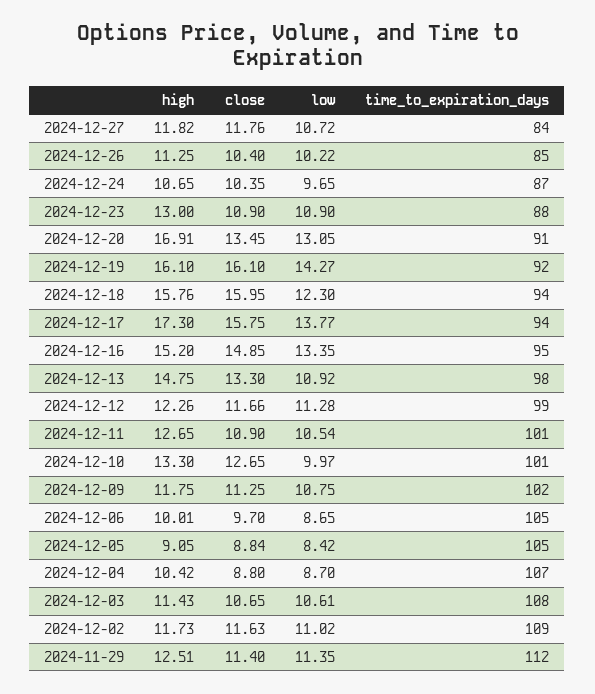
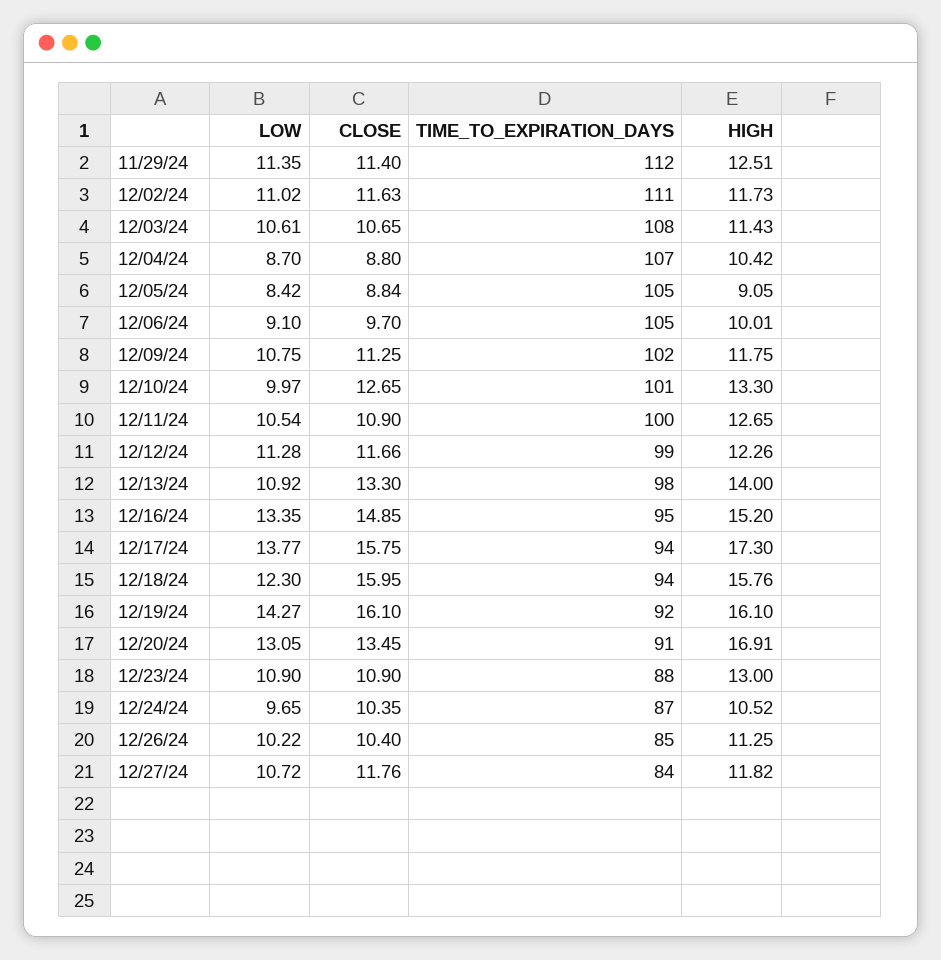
high, 2024-12-24: 10.65 -> 10.52
high, 2024-12-13: 14.75 -> 14
time_to_expiration_days, 2024-12-11: 101 -> 100
low, 2024-12-06: 8.65 -> 9.1
time_to_expiration_days, 2024-12-02: 109 -> 111

